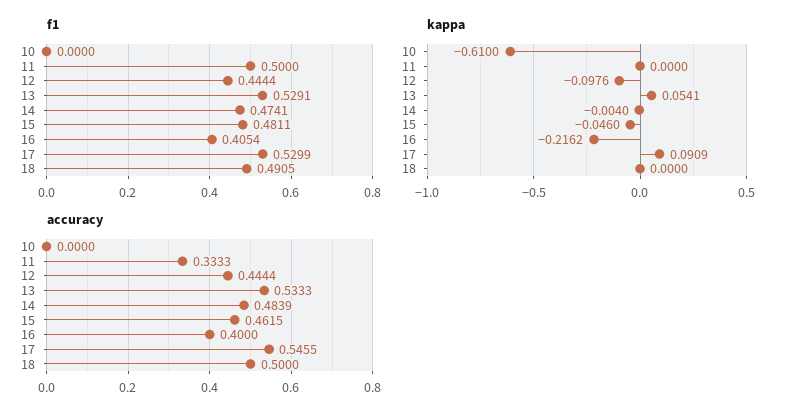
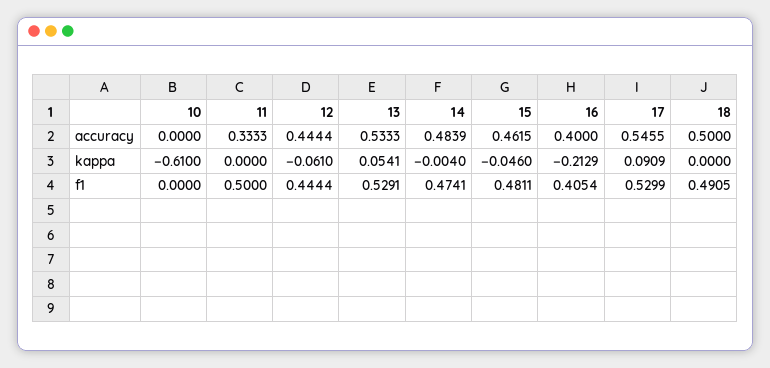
kappa, 12: -0.0976 -> -0.061
kappa, 16: -0.2162 -> -0.2129

